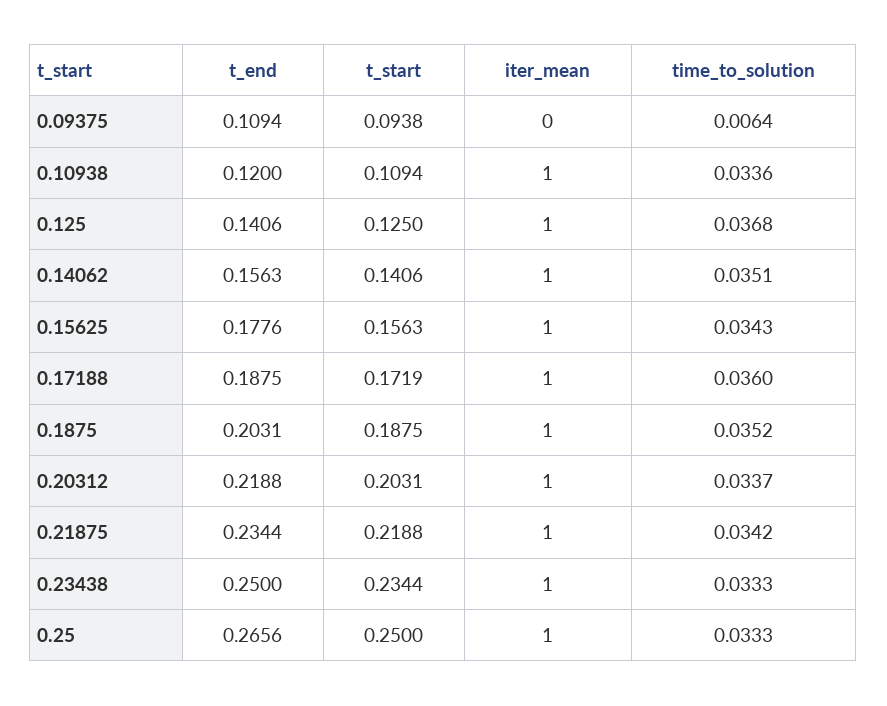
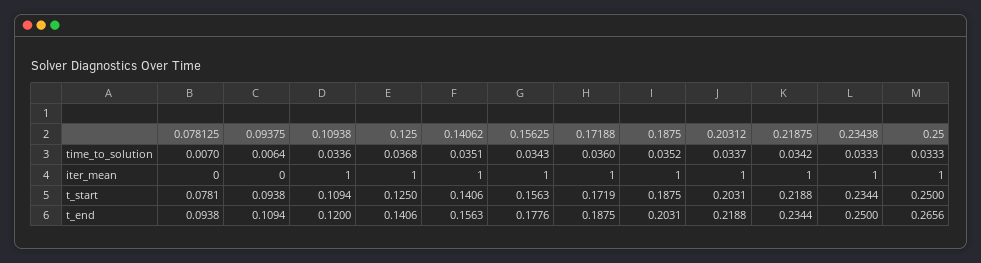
time_to_solution, 0.078125: none -> 0.007
iter_mean, 0.078125: none -> 0
t_start, 0.078125: none -> 0.0781
t_end, 0.078125: none -> 0.0938

